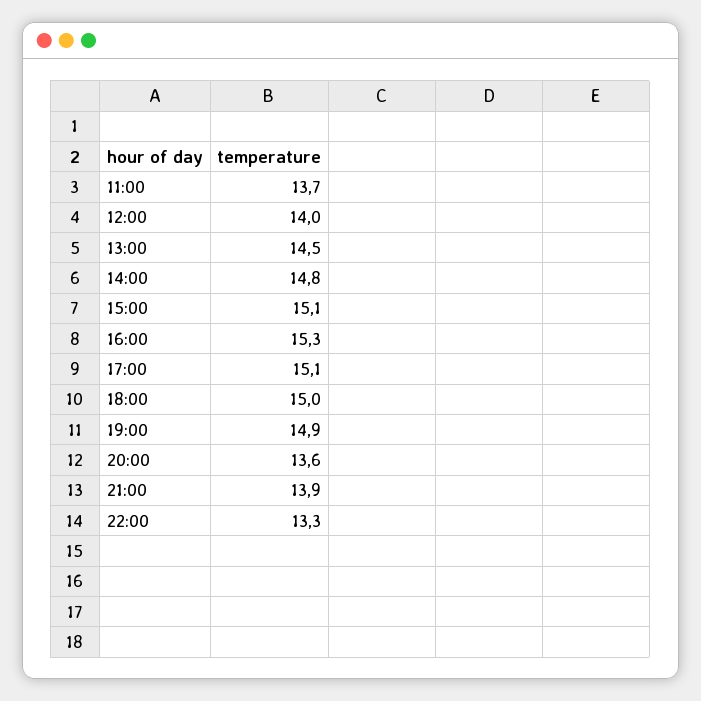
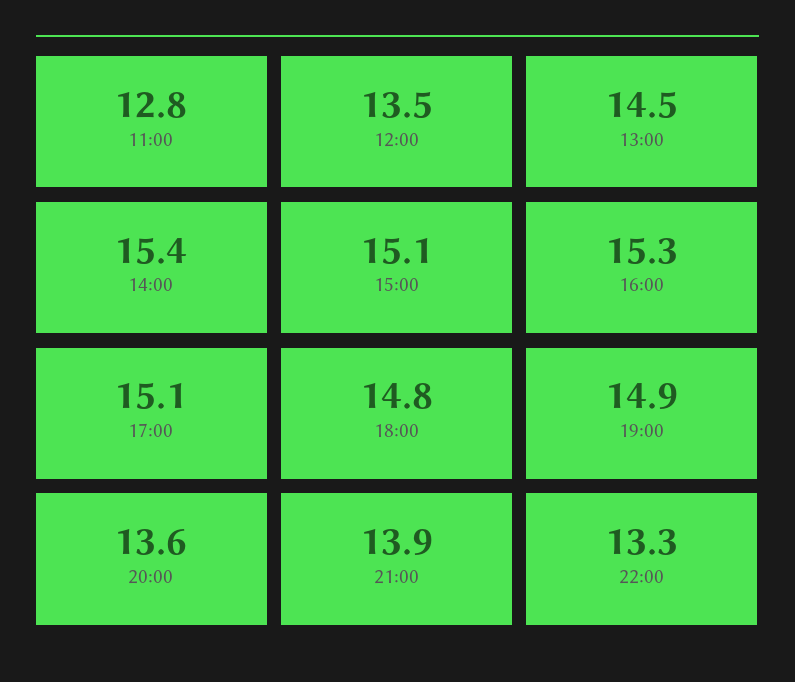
11:00: 13.7 -> 12.8
12:00: 14 -> 13.5
14:00: 14.8 -> 15.4
18:00: 15 -> 14.8

